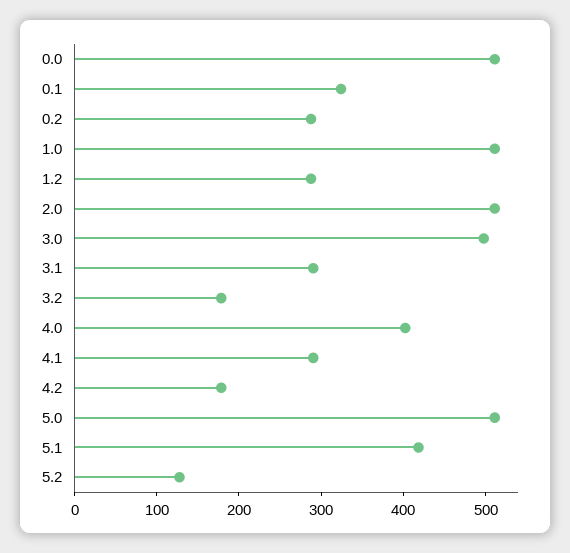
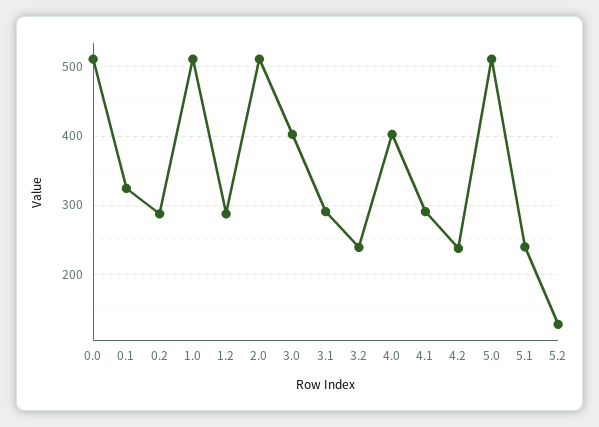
3.0: 500 -> 400
3.2: 180 -> 240
4.2: 180 -> 240
5.1: 420 -> 240

